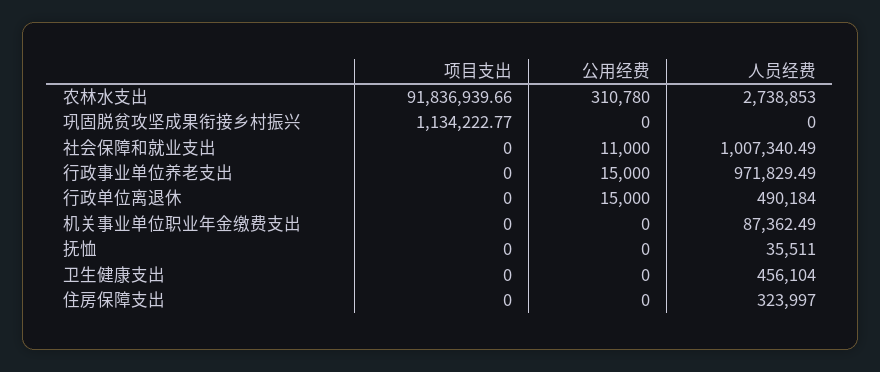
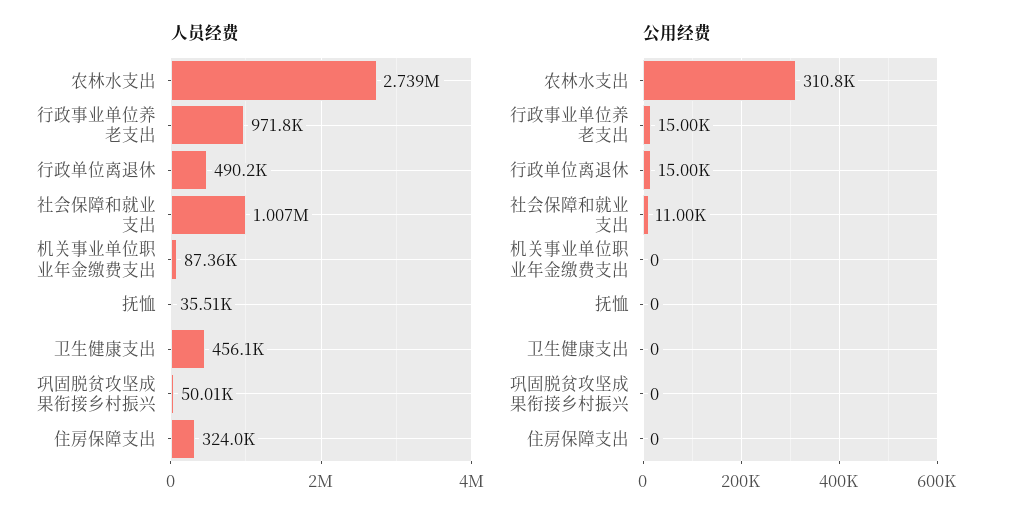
项目支出, 农林水支出: 91836939.66 -> none
项目支出, 巩固脱贫攻坚成果衔接乡村振兴: 1134222.77 -> none
人员经费, 巩固脱贫攻坚成果衔接乡村振兴: 0 -> 50010
项目支出, 社会保障和就业支出: 0 -> none
项目支出, 行政事业单位养老支出: 0 -> none
项目支出, 行政单位离退休: 0 -> none
项目支出, 机关事业单位职业年金缴费支出: 0 -> none
项目支出, 抚恤: 0 -> none
项目支出, 卫生健康支出: 0 -> none
项目支出, 住房保障支出: 0 -> none

